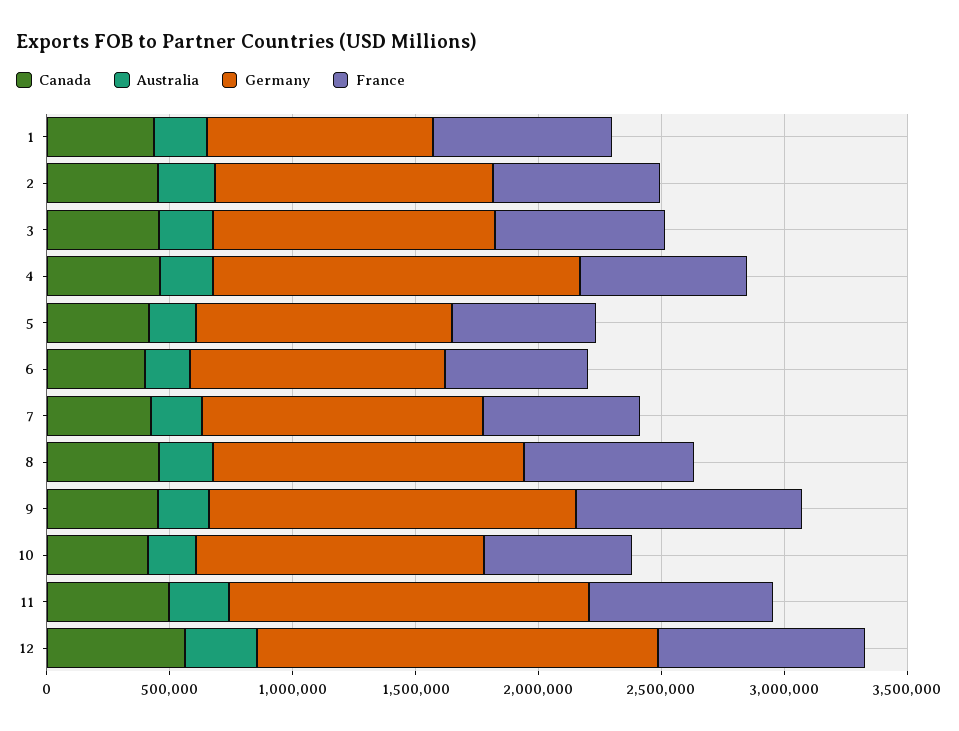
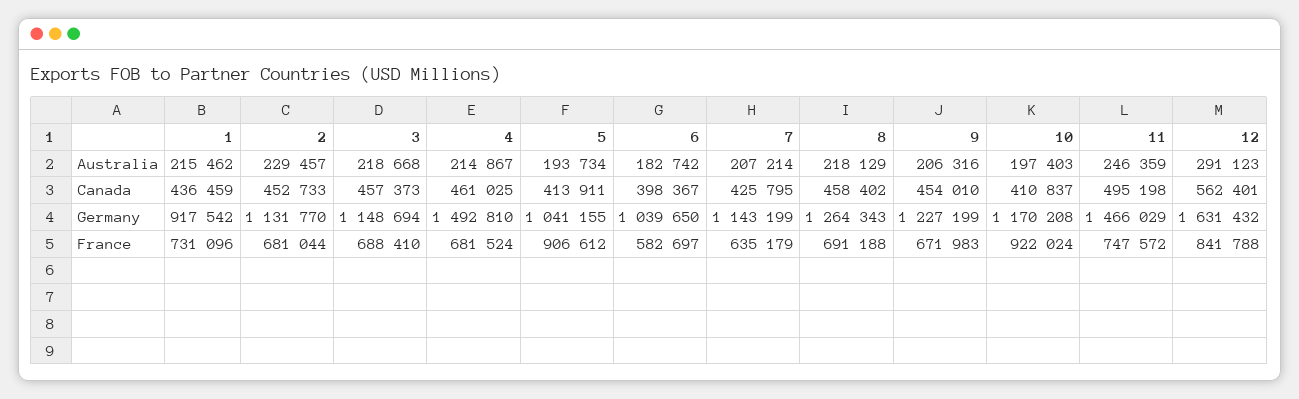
France, 5: 600000 -> 906612
Germany, 9: 1500000 -> 1227199
France, 9: 900000 -> 671983
France, 10: 600000 -> 922024

